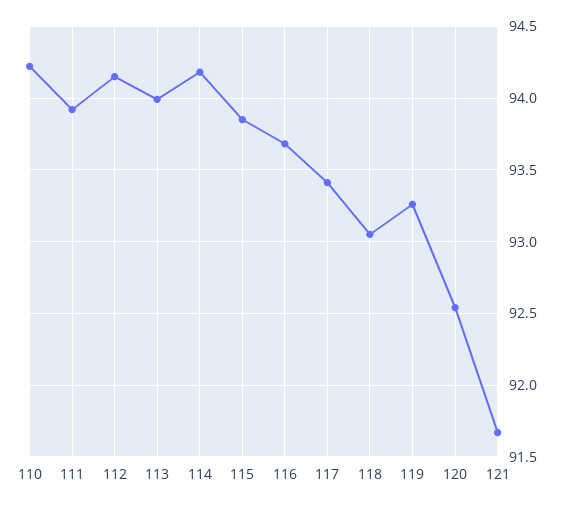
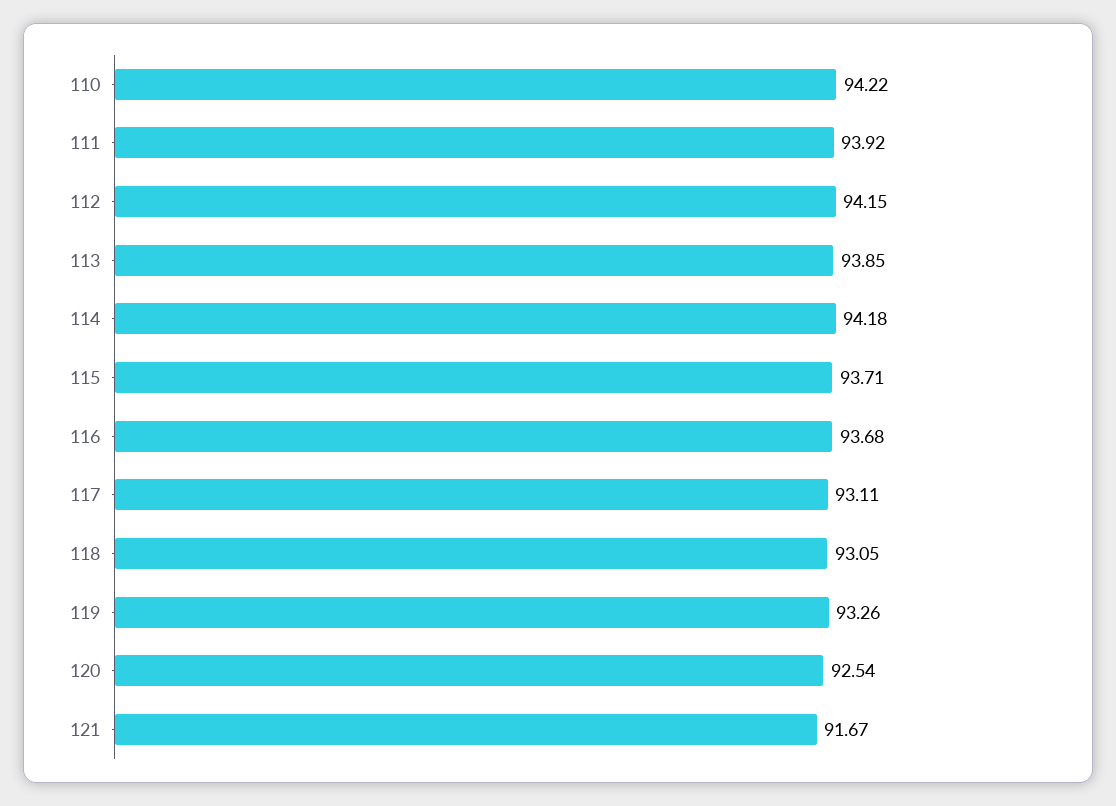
113: 94 -> 93.85
115: 93.85 -> 93.71
117: 93.4 -> 93.11

